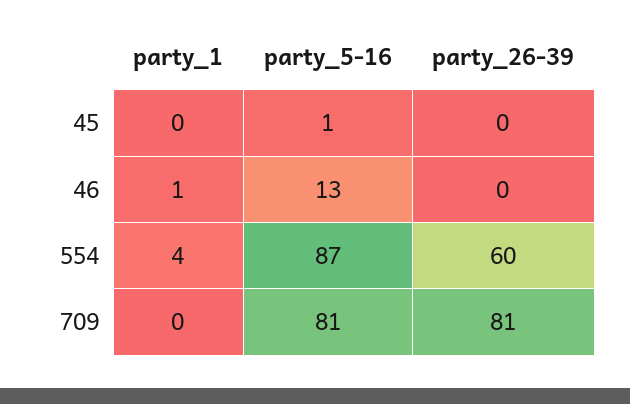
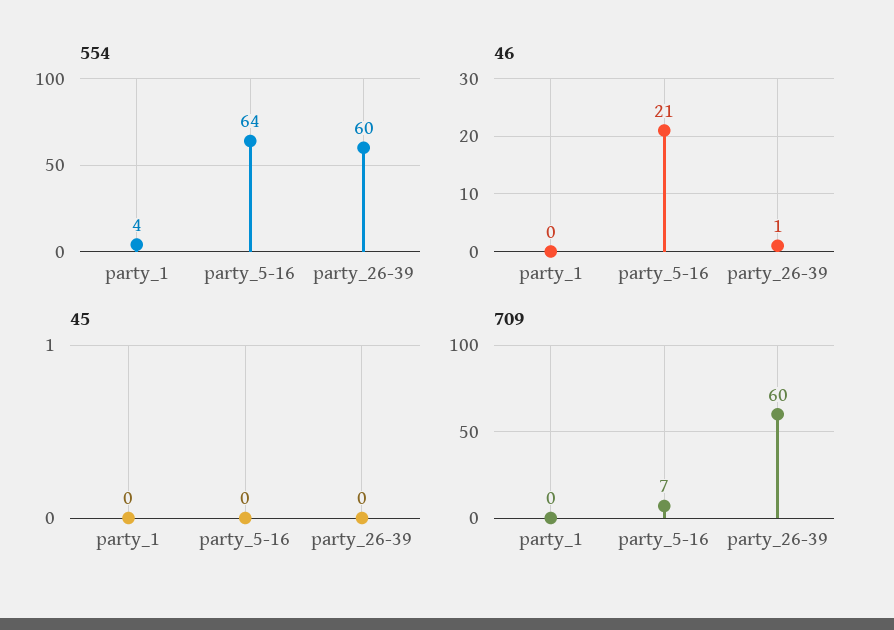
45, party_5-16: 1 -> 0
46, party_1: 1 -> 0
46, party_5-16: 13 -> 21
46, party_26-39: 0 -> 1
554, party_5-16: 87 -> 64
709, party_5-16: 81 -> 7
709, party_26-39: 81 -> 60

